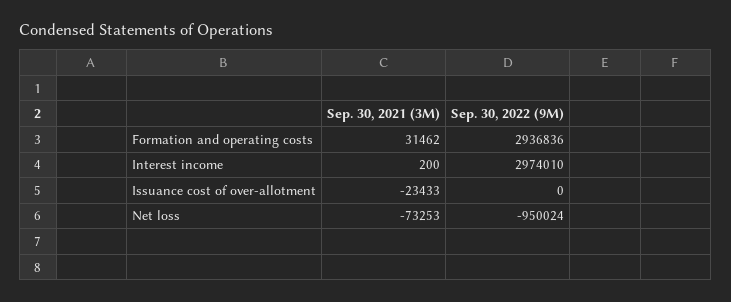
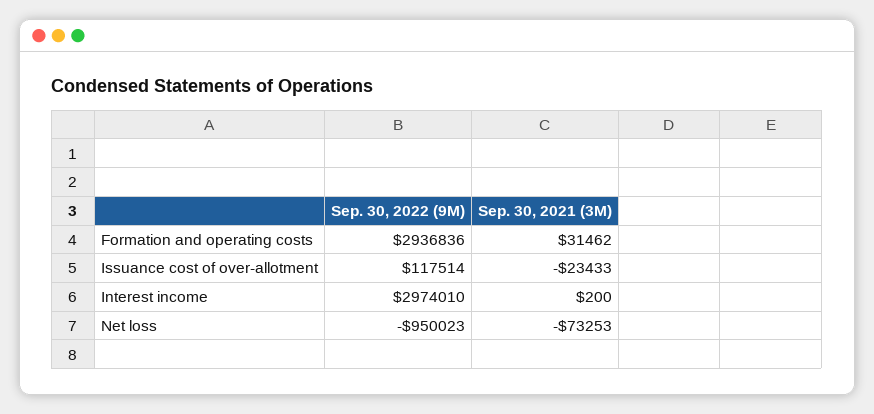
Sep. 30, 2022 (9M), Issuance cost of over-allotment: 0 -> 117514
Sep. 30, 2022 (9M), Net loss: -950024 -> -950023

